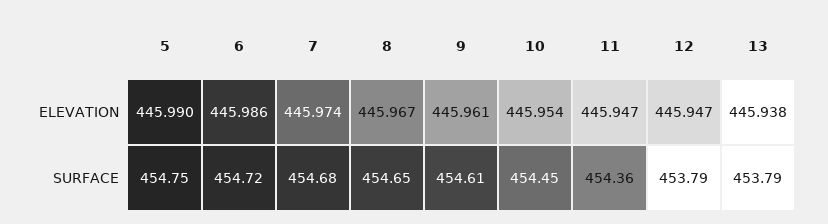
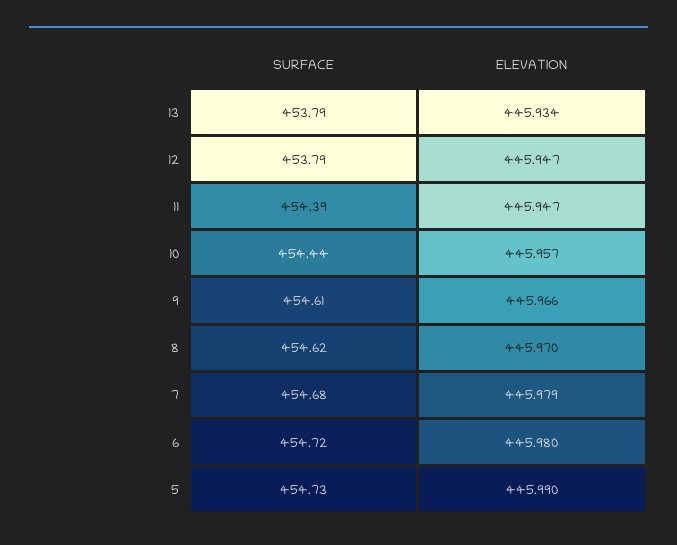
6, ELEVATION: 445.986 -> 445.98
7, ELEVATION: 445.974 -> 445.979
8, ELEVATION: 445.967 -> 445.97
9, ELEVATION: 445.961 -> 445.966
10, ELEVATION: 445.954 -> 445.957
13, ELEVATION: 445.938 -> 445.934
5, SURFACE: 454.75 -> 454.73
8, SURFACE: 454.65 -> 454.62
10, SURFACE: 454.45 -> 454.44
11, SURFACE: 454.36 -> 454.39

